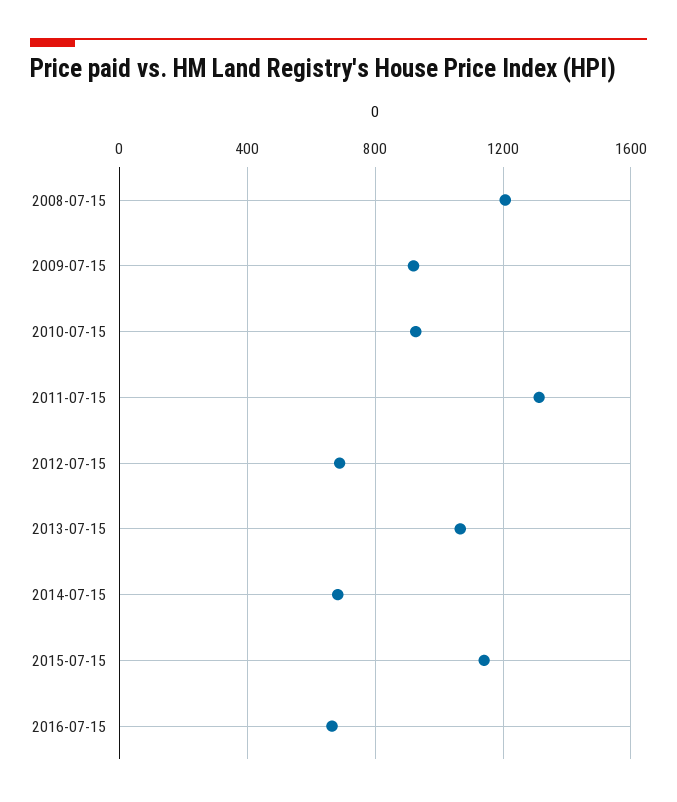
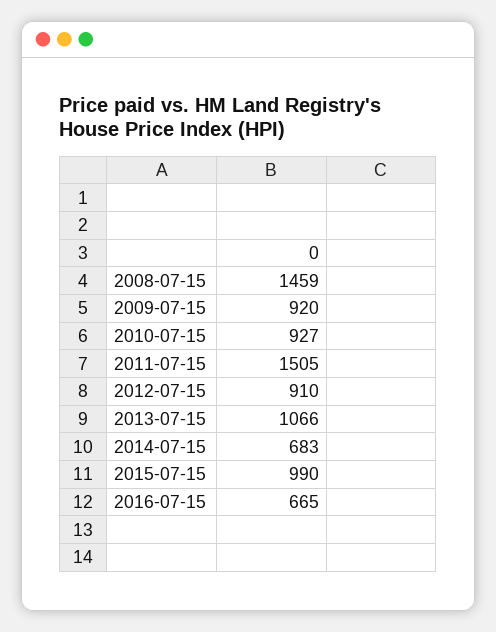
2008-07-15: 1200 -> 1459
2011-07-15: 1300 -> 1505
2012-07-15: 700 -> 910
2015-07-15: 1150 -> 990

